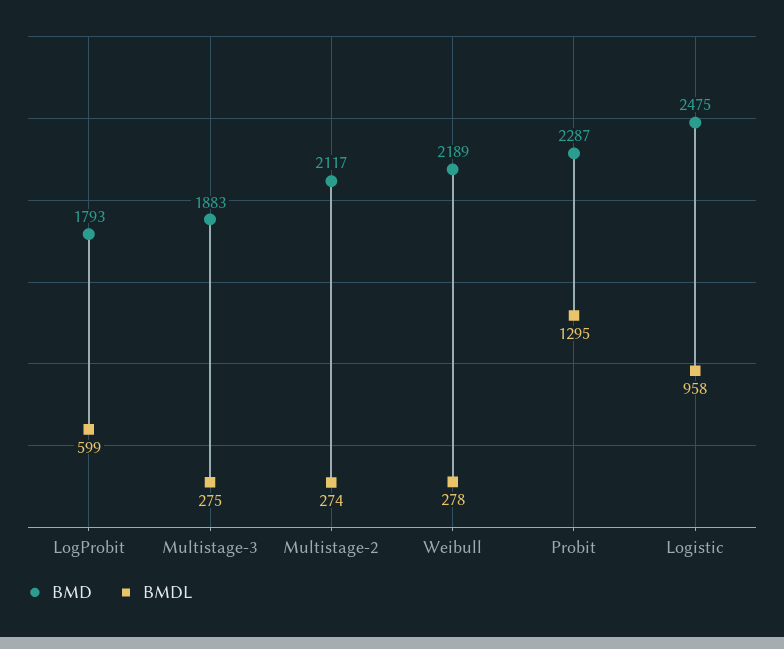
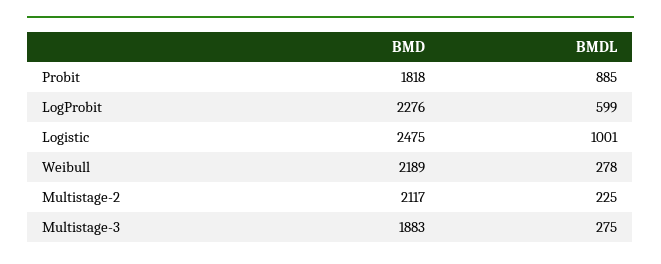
BMD, LogProbit: 1793 -> 2276
BMDL, Multistage-2: 274 -> 225
BMD, Probit: 2287 -> 1818
BMDL, Probit: 1295 -> 885
BMDL, Logistic: 958 -> 1001

